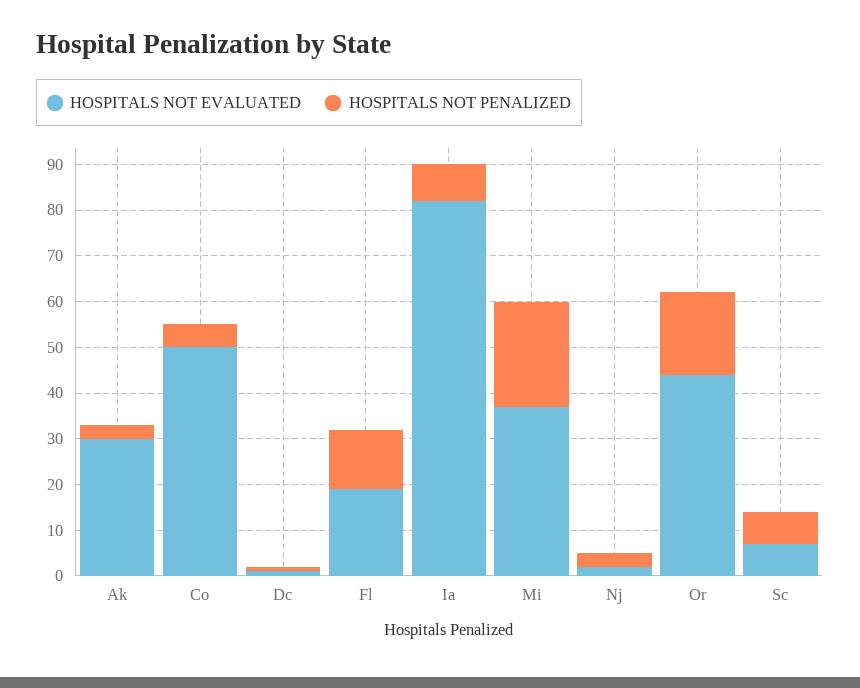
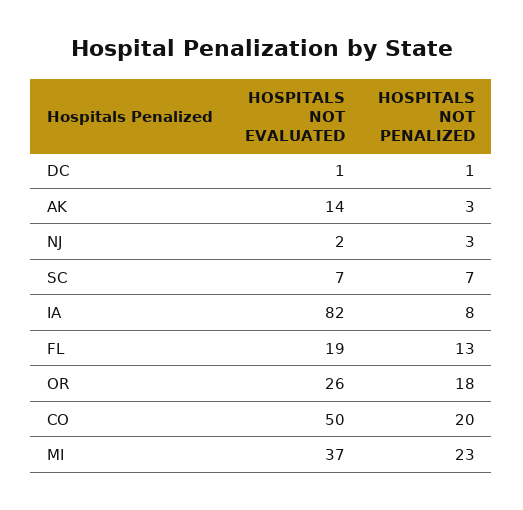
HOSPITALS NOT EVALUATED, Ak: 30 -> 14
HOSPITALS NOT PENALIZED, Co: 5 -> 20
HOSPITALS NOT EVALUATED, Or: 45 -> 26

